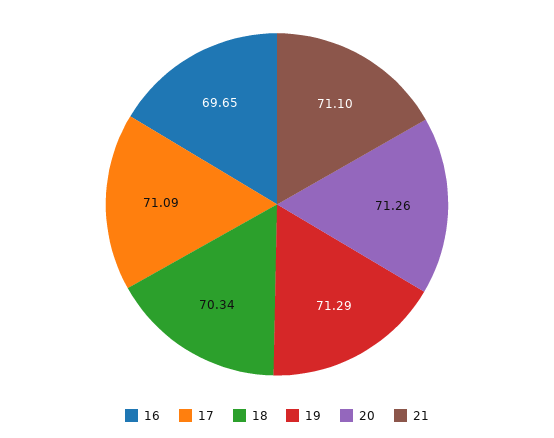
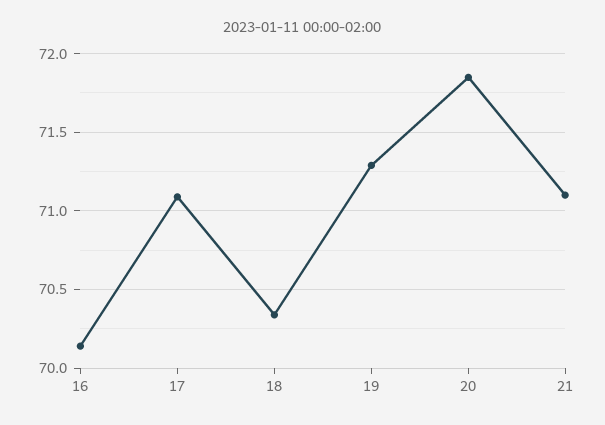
16: 69.65 -> 70.15
20: 71.26 -> 71.85

